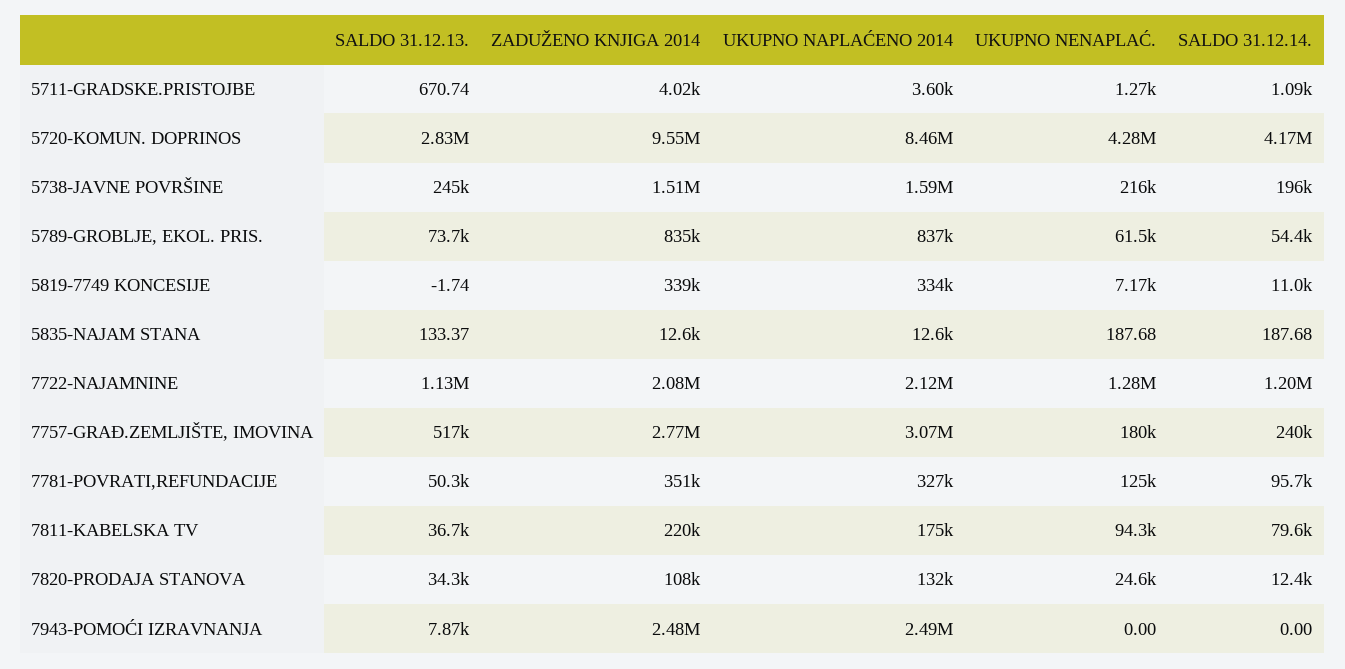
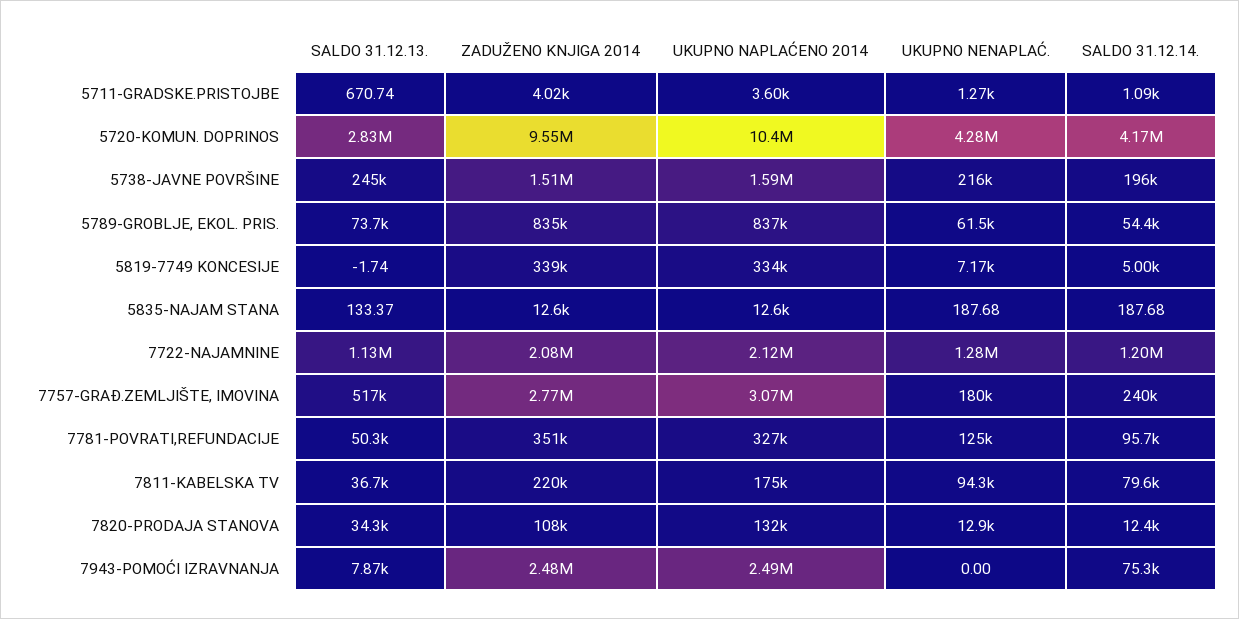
UKUPNO NAPLAĆENO 2014, 5720-KOMUN. DOPRINOS: 8460000 -> 10400000
SALDO 31.12.14., 5819-7749 KONCESIJE: 11000 -> 5000
UKUPNO NENAPLAĆ., 7820-PRODAJA STANOVA: 24600 -> 12900
SALDO 31.12.14., 7943-POMOĆI IZRAVNANJA: 0 -> 75300

